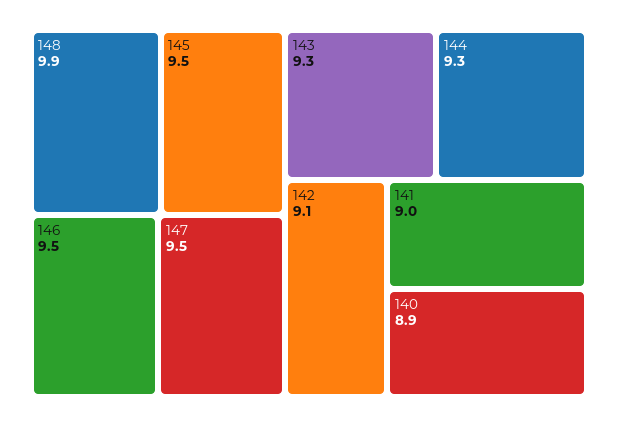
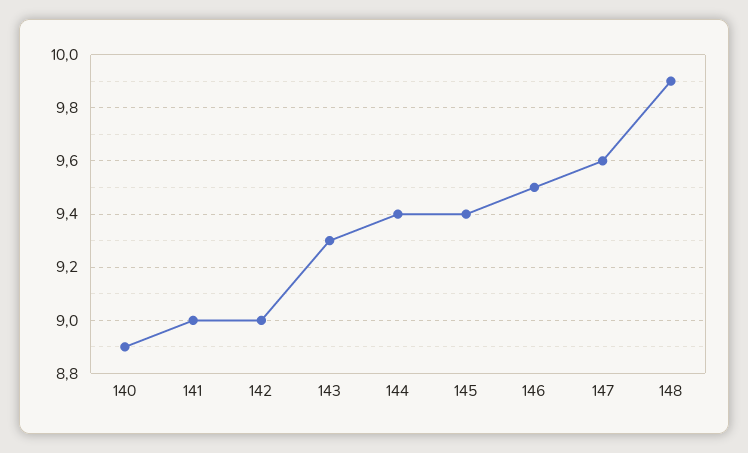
145: 9.5 -> 9.4
147: 9.5 -> 9.6
144: 9.3 -> 9.4
142: 9.1 -> 9

